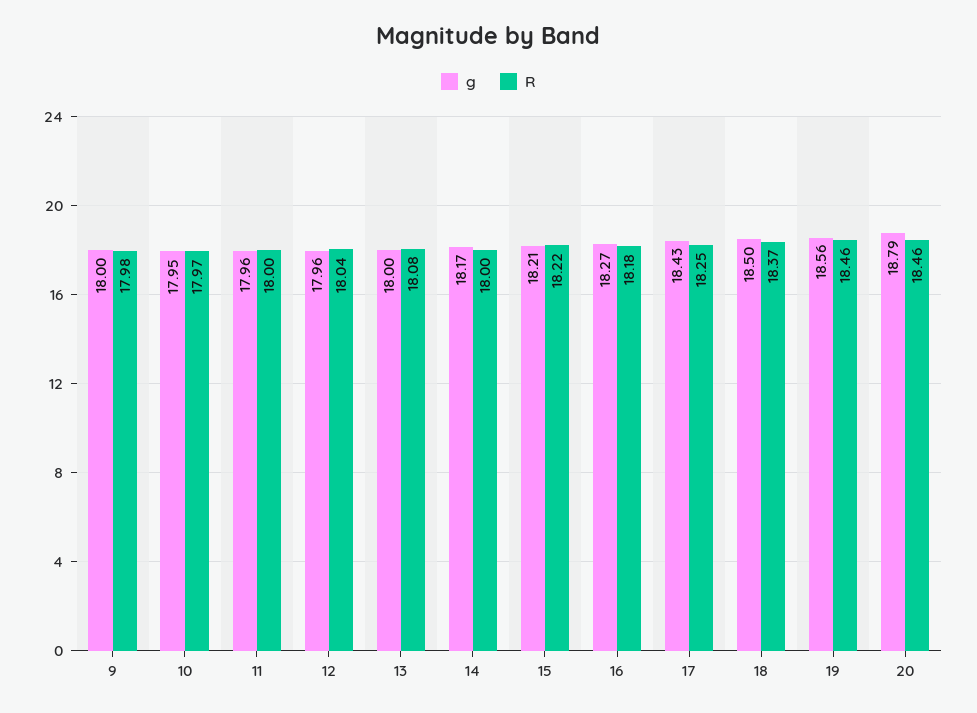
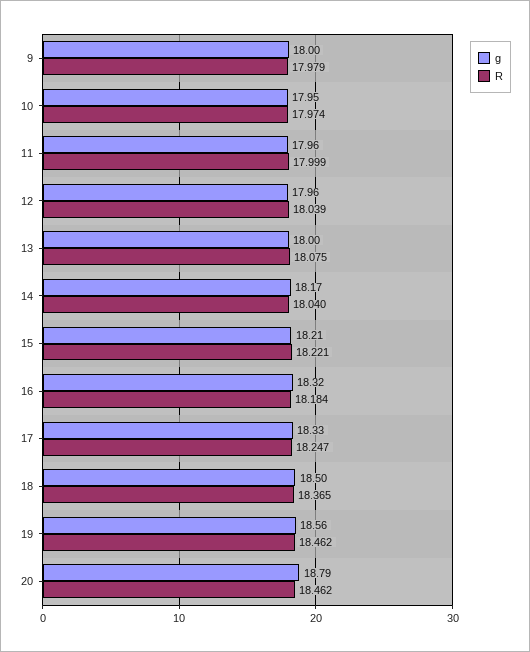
R, 14: 18 -> 18.04
g, 16: 18.27 -> 18.32
g, 17: 18.43 -> 18.33

